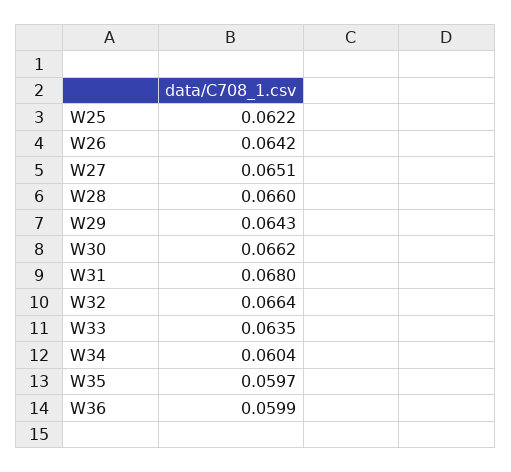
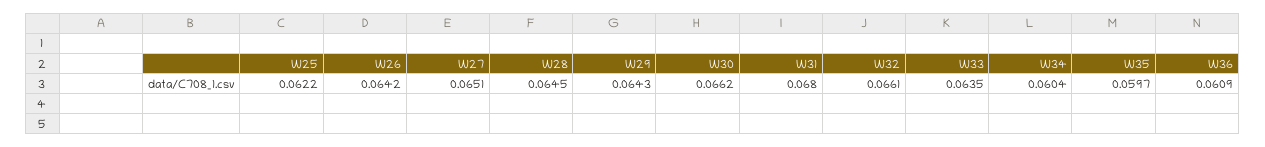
W28: 0.066 -> 0.0645
W32: 0.0664 -> 0.0661
W36: 0.0599 -> 0.0609

